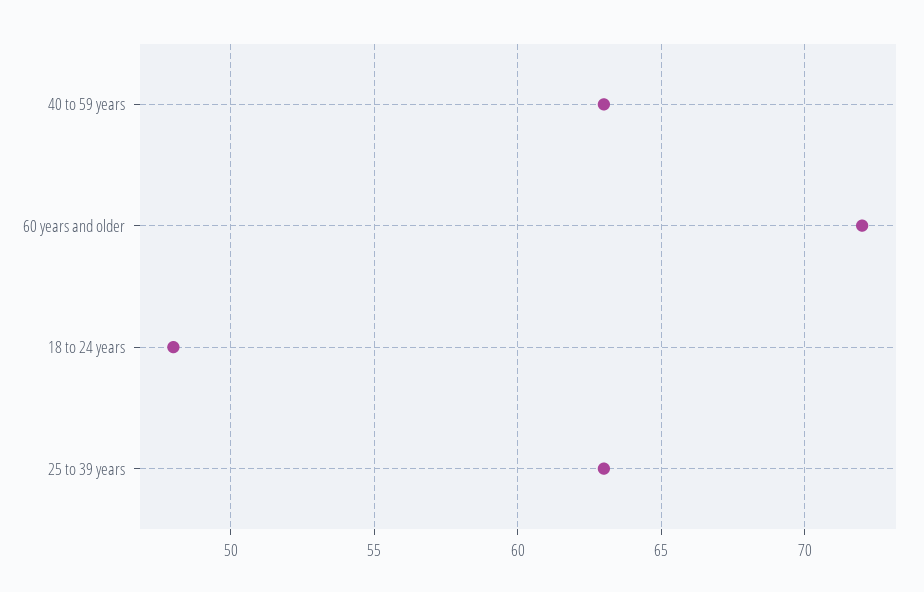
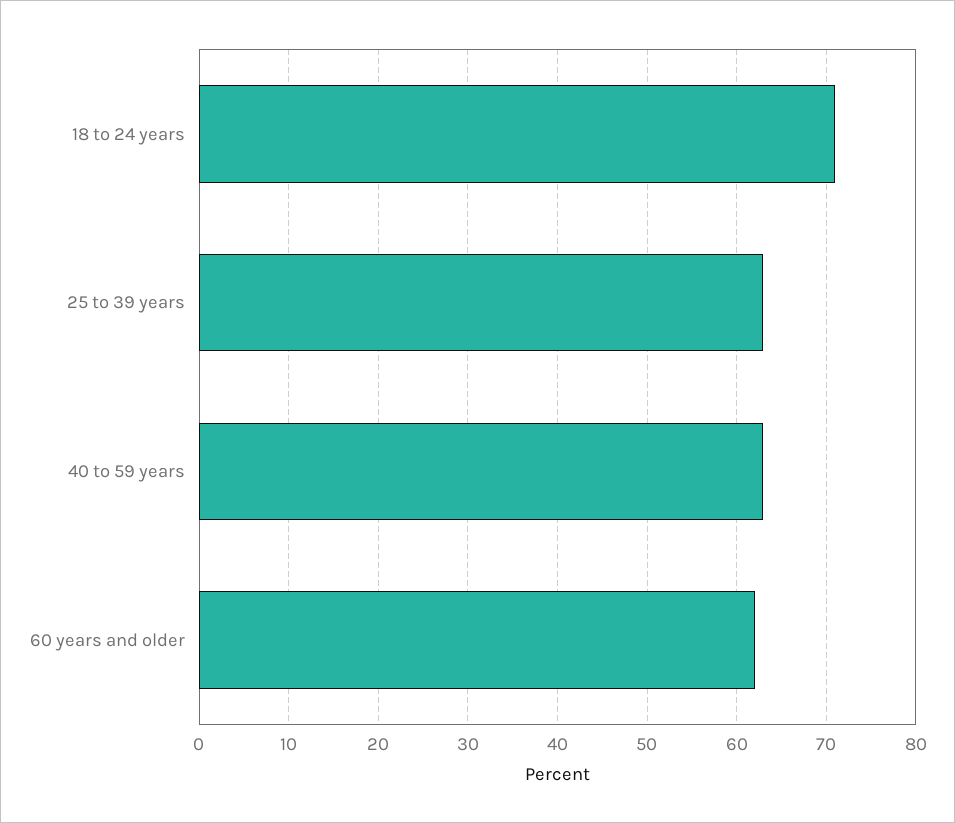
60 years and older: 72 -> 62
18 to 24 years: 48 -> 71

